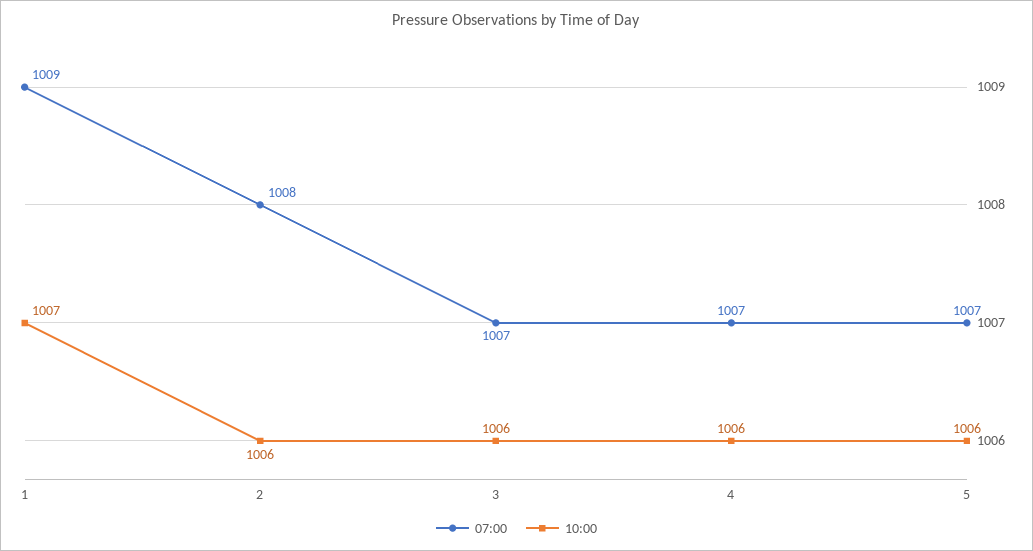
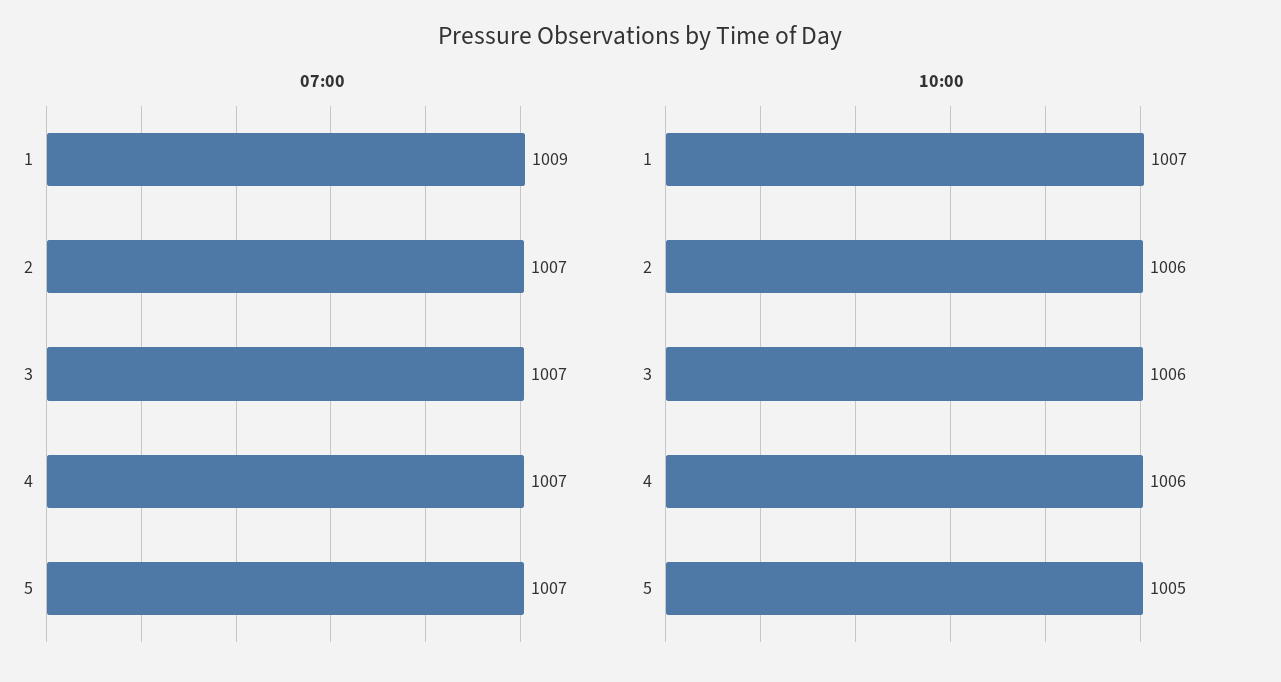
07:00, 2: 1008 -> 1007
10:00, 5: 1006 -> 1005

